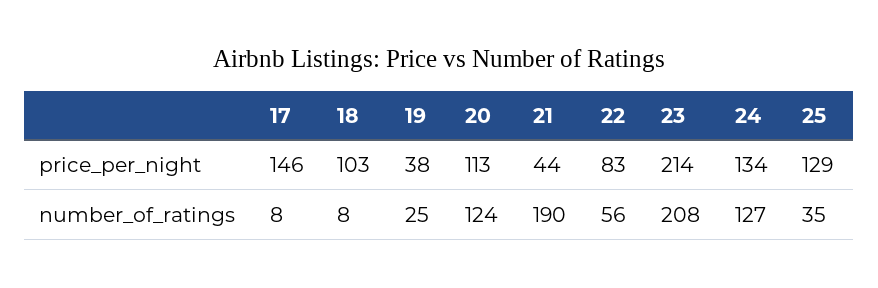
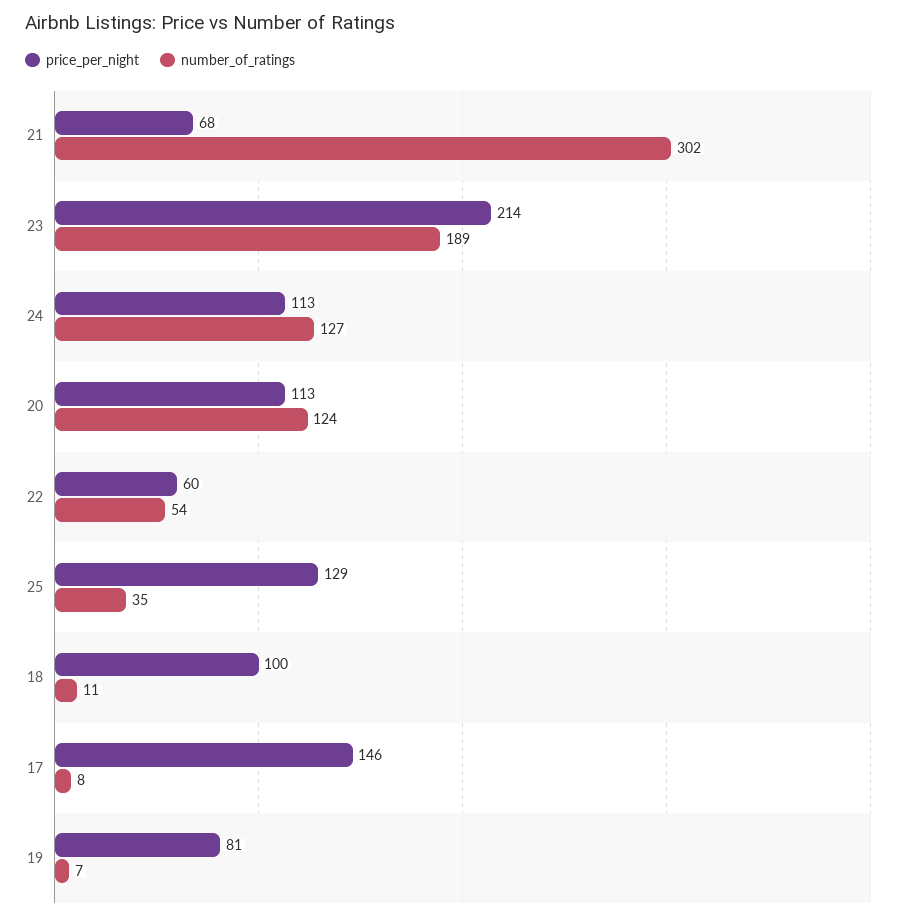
price_per_night, 18: 103 -> 100
price_per_night, 19: 38 -> 81
price_per_night, 21: 44 -> 68
price_per_night, 22: 83 -> 60
price_per_night, 24: 134 -> 113
number_of_ratings, 18: 8 -> 11
number_of_ratings, 19: 25 -> 7
number_of_ratings, 21: 190 -> 302
number_of_ratings, 22: 56 -> 54
number_of_ratings, 23: 208 -> 189

